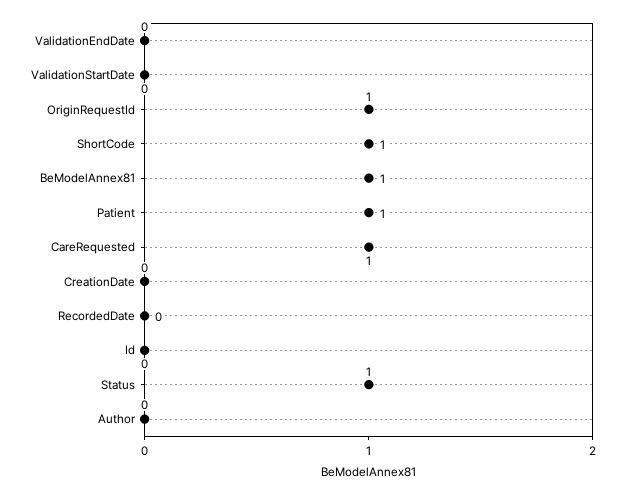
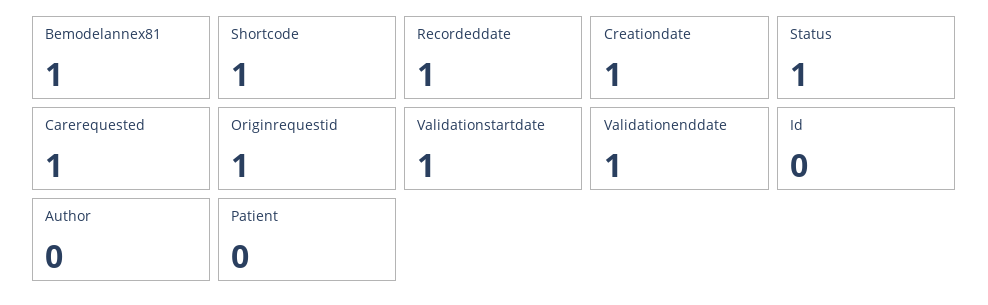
ValidationEndDate: 0 -> 1
ValidationStartDate: 0 -> 1
Patient: 1 -> 0
CreationDate: 0 -> 1
RecordedDate: 0 -> 1

